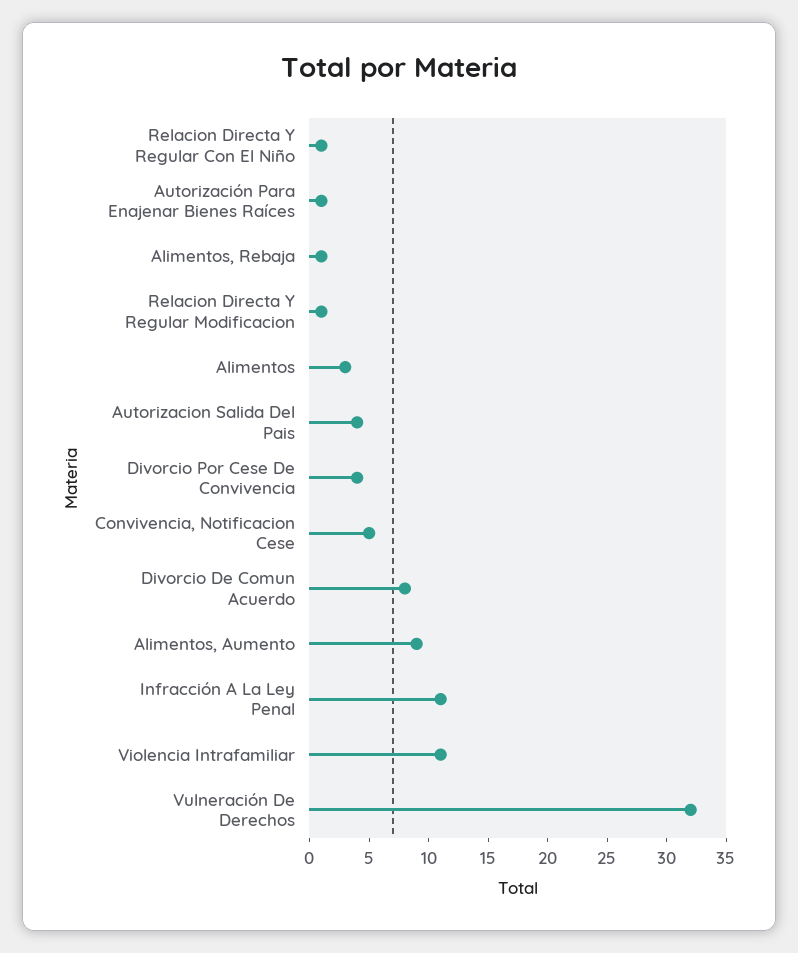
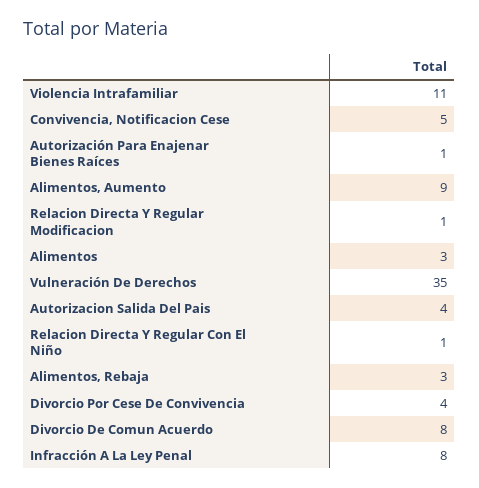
Alimentos, Rebaja: 1 -> 3
Infracción A La Ley Penal: 11 -> 8
Vulneración De Derechos: 32 -> 35

